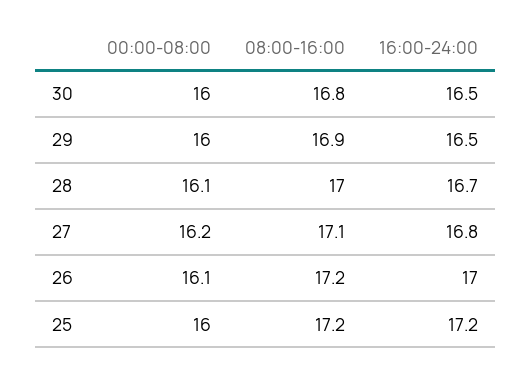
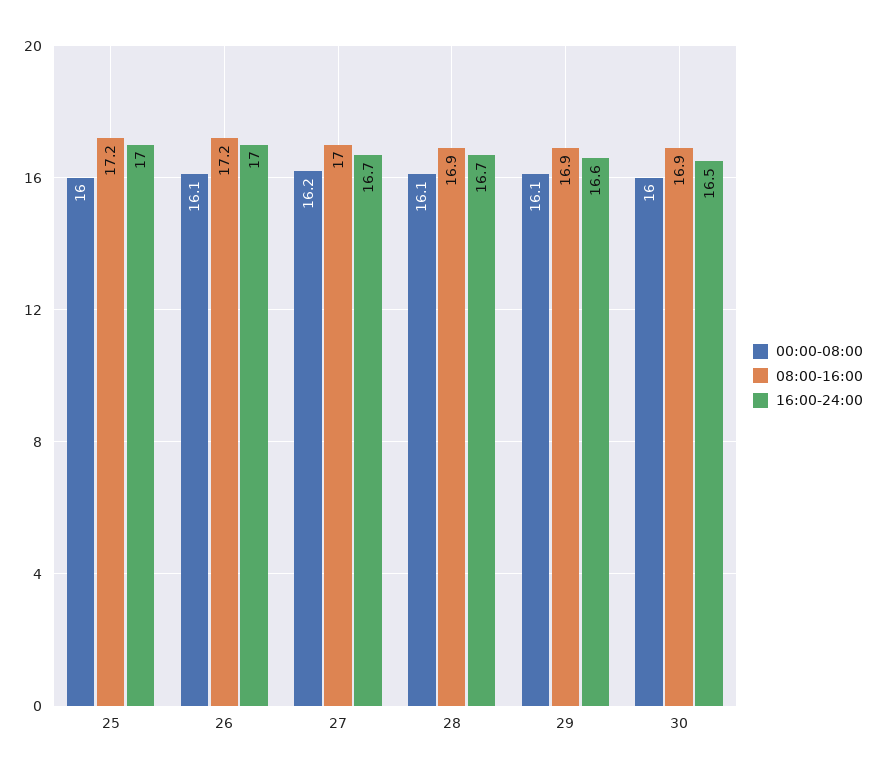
08:00-16:00, 30: 16.8 -> 16.9
00:00-08:00, 29: 16 -> 16.1
16:00-24:00, 29: 16.5 -> 16.6
08:00-16:00, 28: 17 -> 16.9
08:00-16:00, 27: 17.1 -> 17
16:00-24:00, 27: 16.8 -> 16.7
16:00-24:00, 25: 17.2 -> 17

